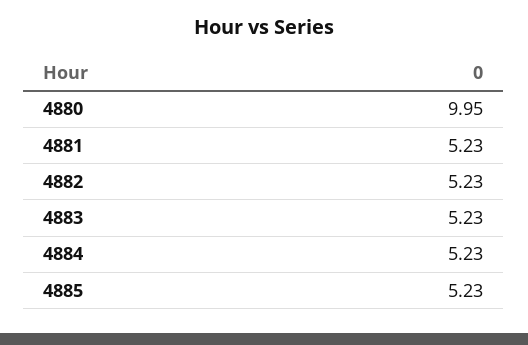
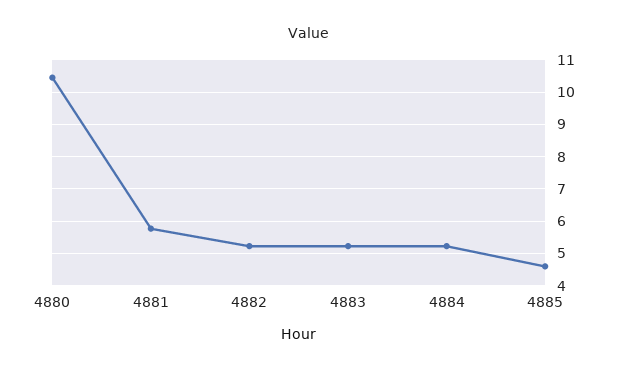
4880: 9.95 -> 10.4
4881: 5.23 -> 5.8
4885: 5.23 -> 4.6

